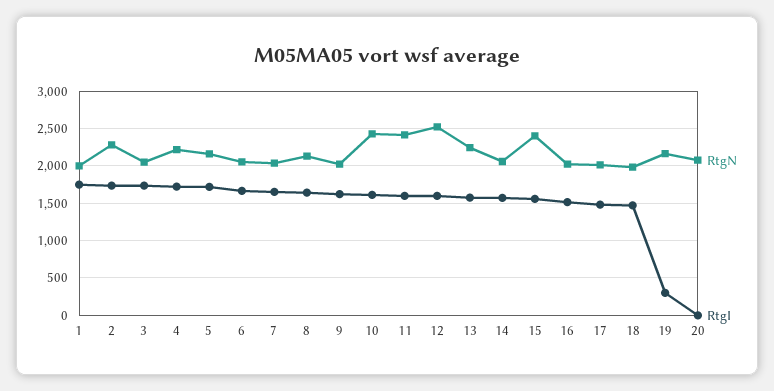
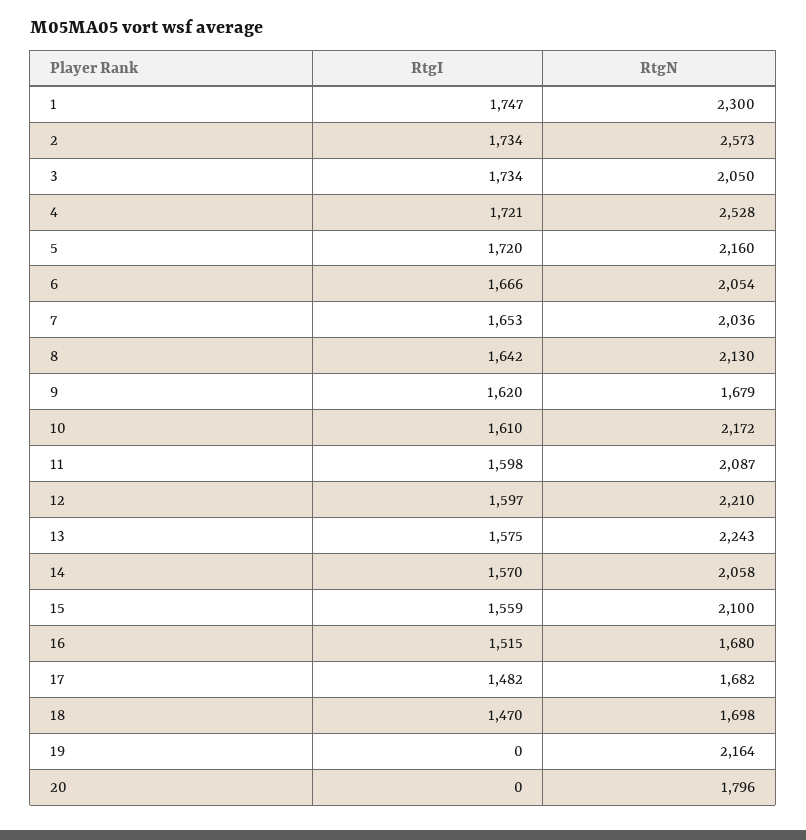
RtgN, 1: 2000 -> 2300
RtgN, 2: 2300 -> 2573
RtgN, 4: 2200 -> 2528
RtgN, 9: 2000 -> 1679
RtgN, 10: 2400 -> 2172
RtgN, 11: 2400 -> 2087
RtgN, 12: 2500 -> 2210
RtgN, 15: 2400 -> 2100
RtgN, 16: 2000 -> 1680
RtgN, 17: 2000 -> 1682
RtgN, 18: 2000 -> 1698
RtgI, 19: 300 -> 0
RtgN, 20: 2100 -> 1796

